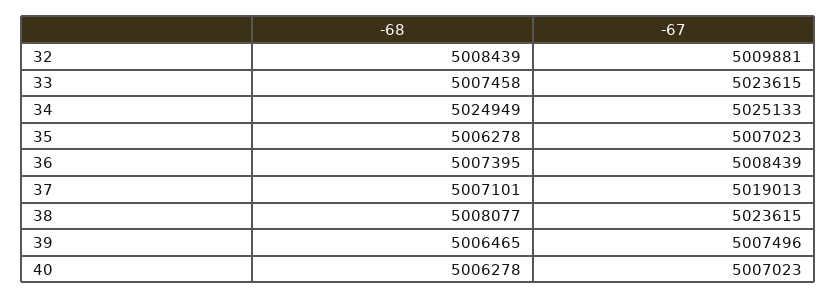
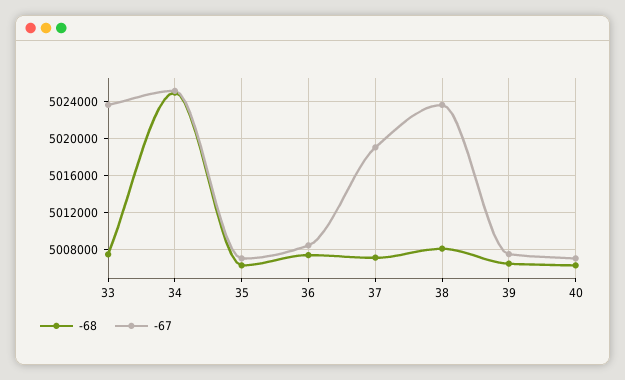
-68, 32: 5008439 -> none
-67, 32: 5009881 -> none

